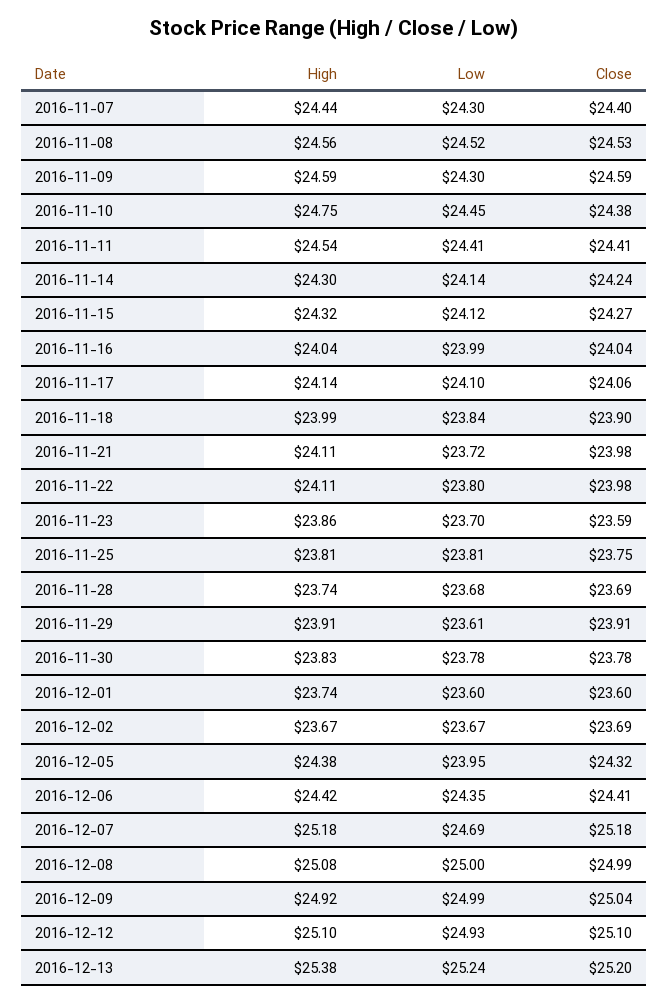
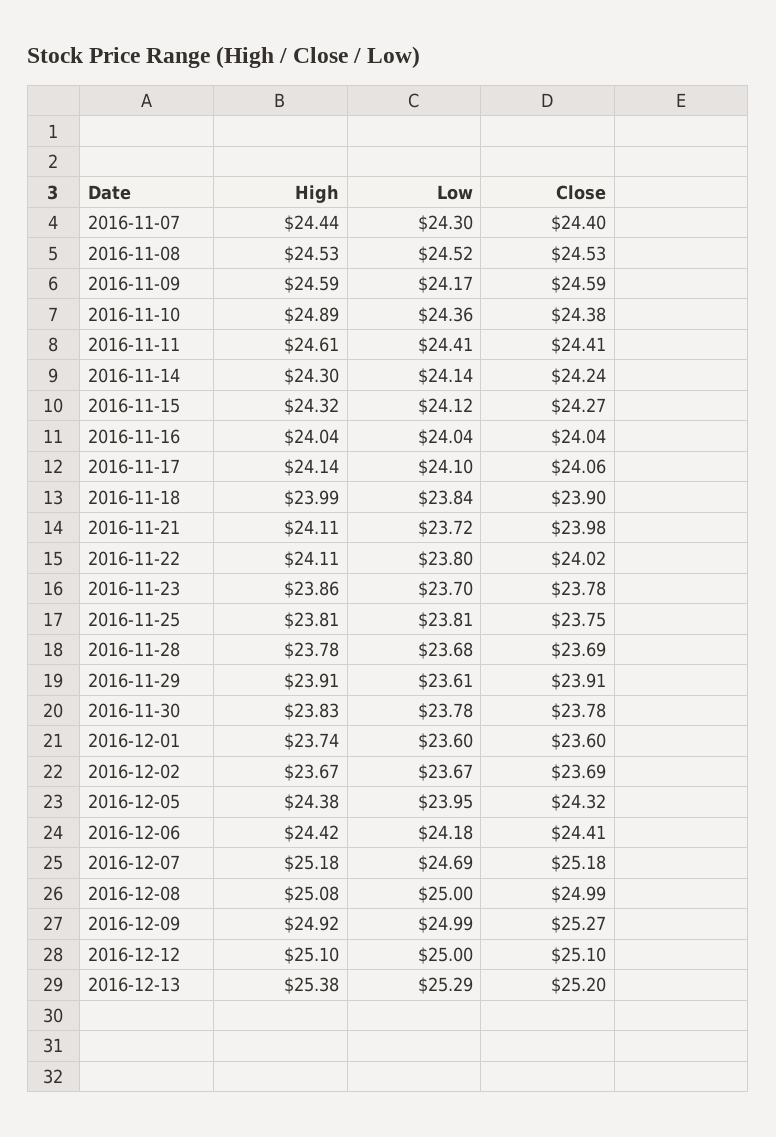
High, 2016-11-08: 24.56 -> 24.53
Low, 2016-11-09: 24.3 -> 24.17
High, 2016-11-10: 24.75 -> 24.89
Low, 2016-11-10: 24.45 -> 24.36
High, 2016-11-11: 24.54 -> 24.61
Low, 2016-11-16: 23.99 -> 24.04
Close, 2016-11-22: 23.98 -> 24.02
Close, 2016-11-23: 23.59 -> 23.78
High, 2016-11-28: 23.74 -> 23.78
Low, 2016-12-06: 24.35 -> 24.18
Close, 2016-12-09: 25.04 -> 25.27
Low, 2016-12-12: 24.93 -> 25
Low, 2016-12-13: 25.24 -> 25.29

